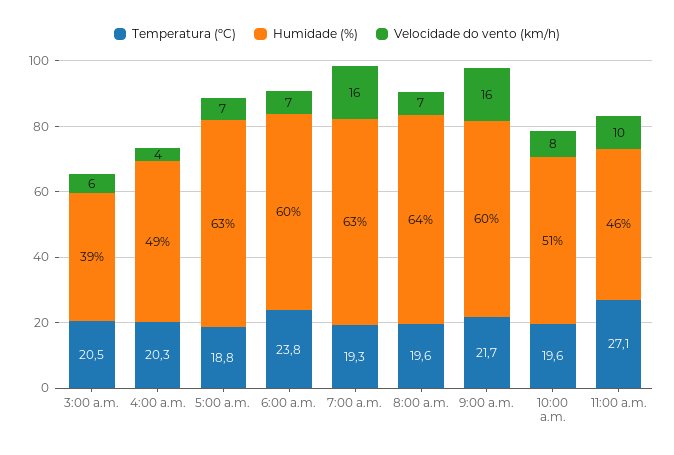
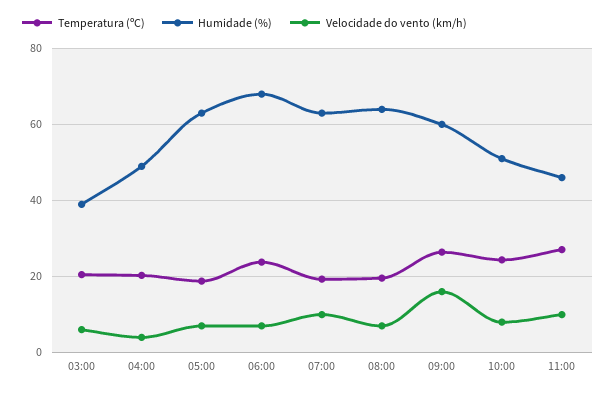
Humidade (%), 6:00 a.m.: 60 -> 68
Velocidade do vento (km/h), 7:00 a.m.: 16 -> 10
Temperatura (ºC), 9:00 a.m.: 21.7 -> 26
Temperatura (ºC), 10:00 a.m.: 19.6 -> 24

